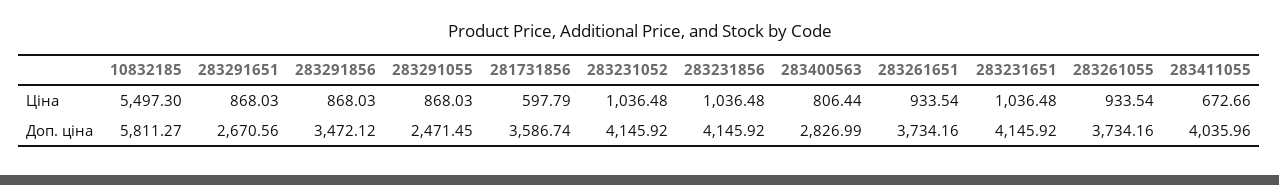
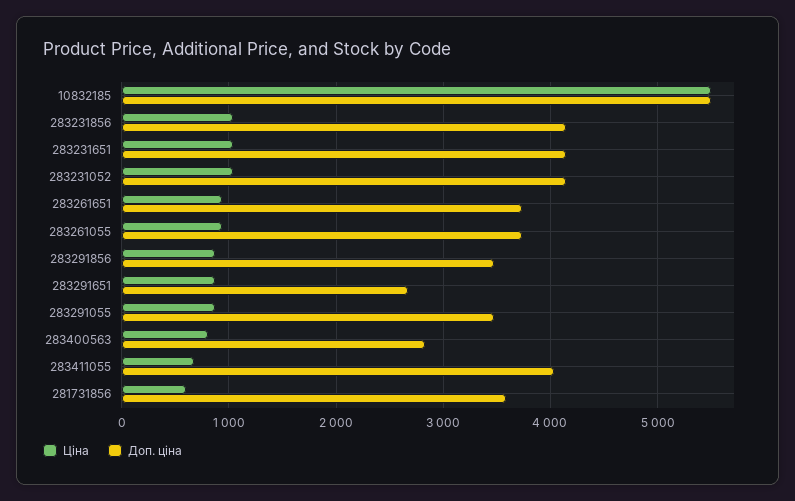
Доп. ціна, 10832185: 5811.27 -> 5500
Доп. ціна, 283291055: 2471.45 -> 3500

